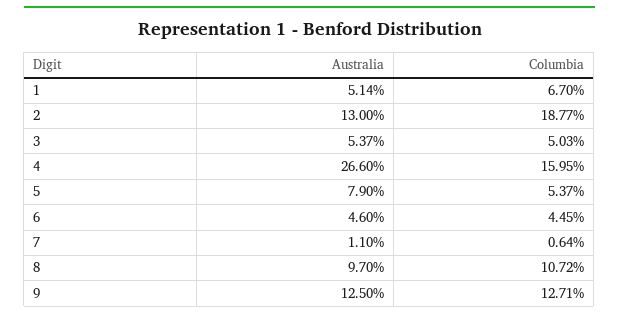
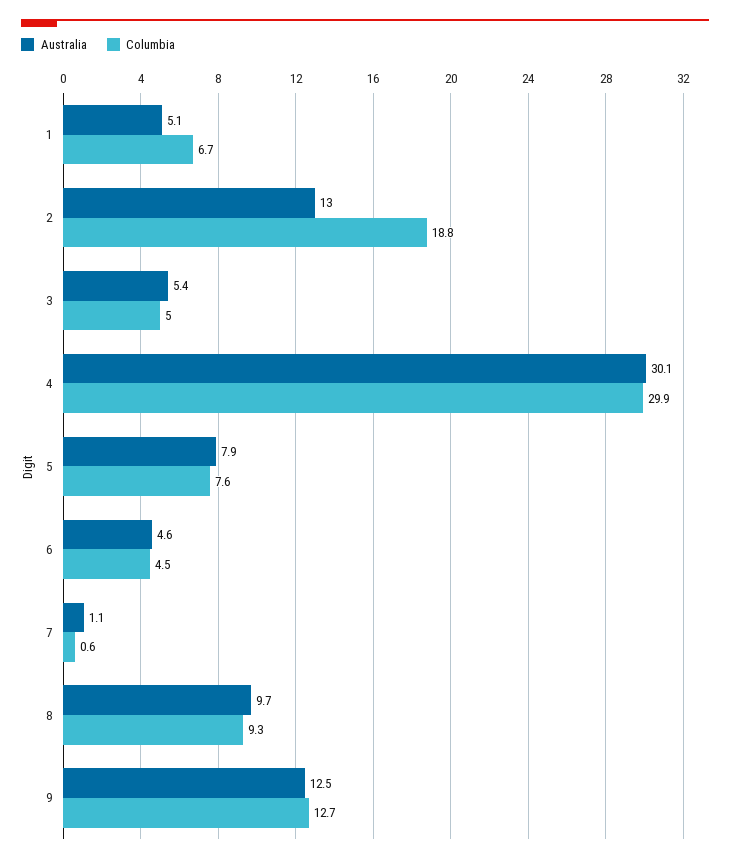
Australia, 4: 26.6 -> 30.1
Columbia, 4: 15.95 -> 29.9
Columbia, 5: 5.37 -> 7.6
Columbia, 8: 10.72 -> 9.3

